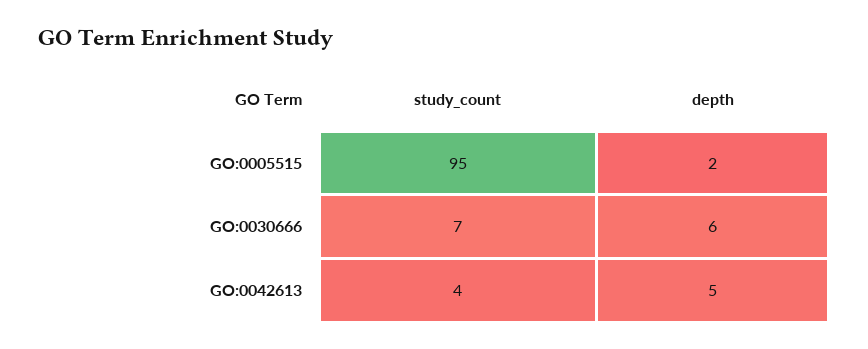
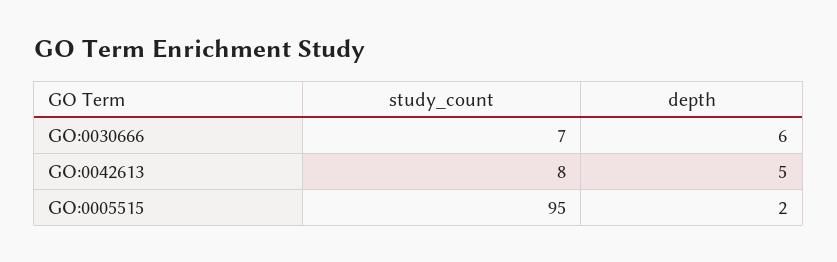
study_count, GO:0042613: 4 -> 8

